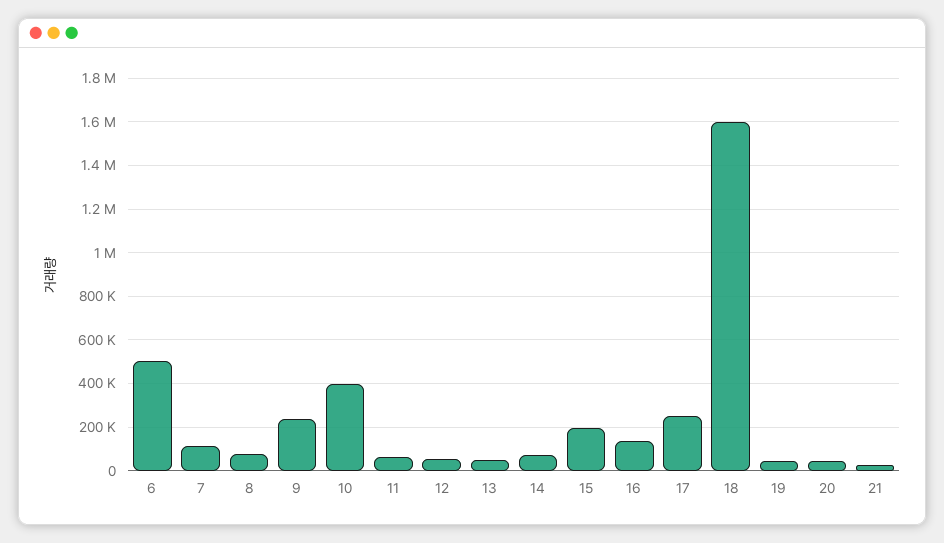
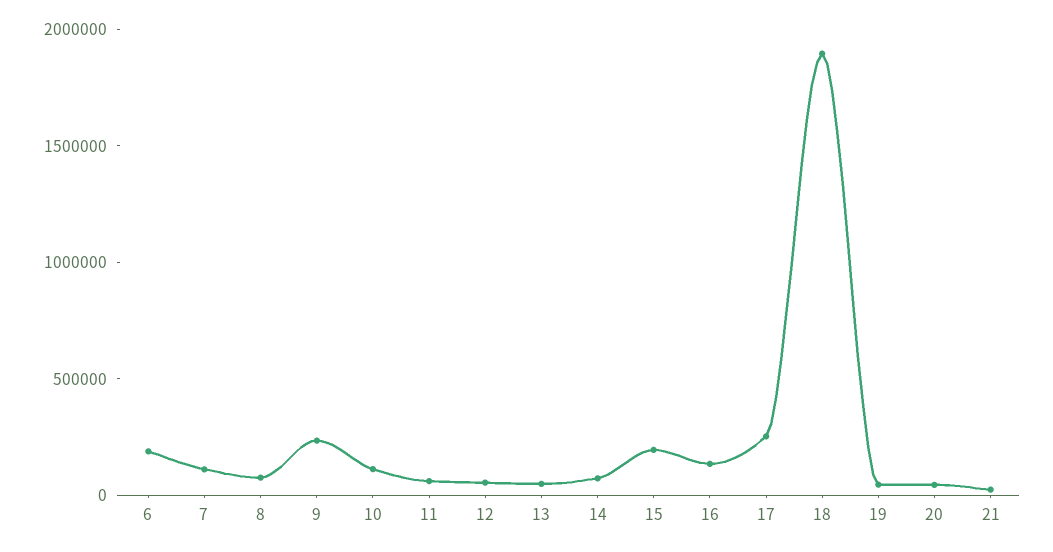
6: 500000 -> 200000
10: 400000 -> 100000
18: 1600000 -> 1900000

